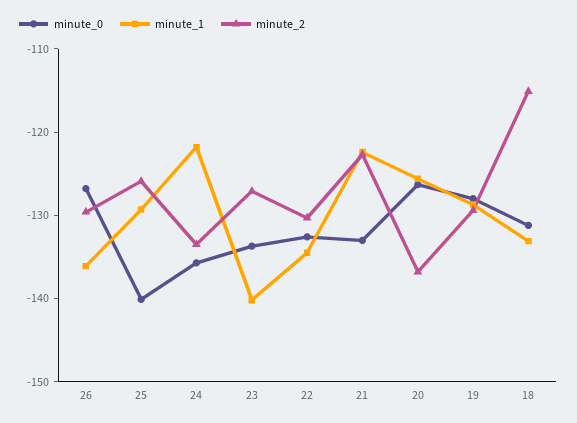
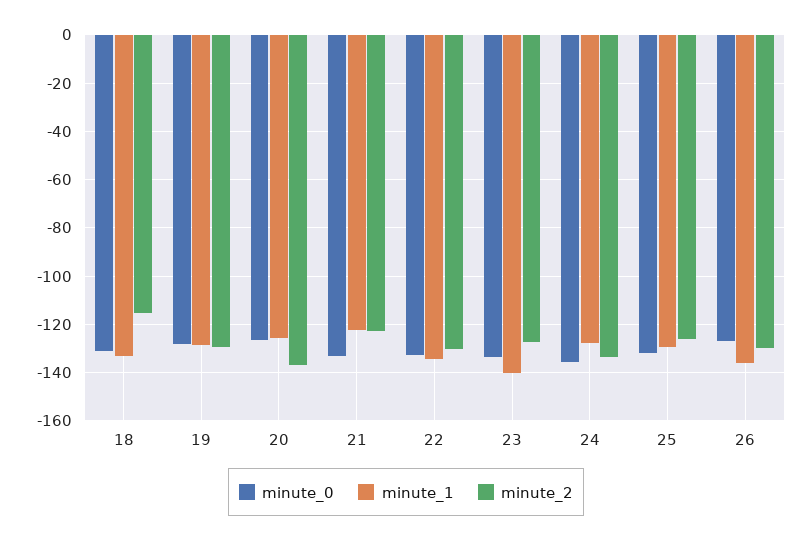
minute_0, 25: -140 -> -132.5
minute_1, 24: -122 -> -127.5

